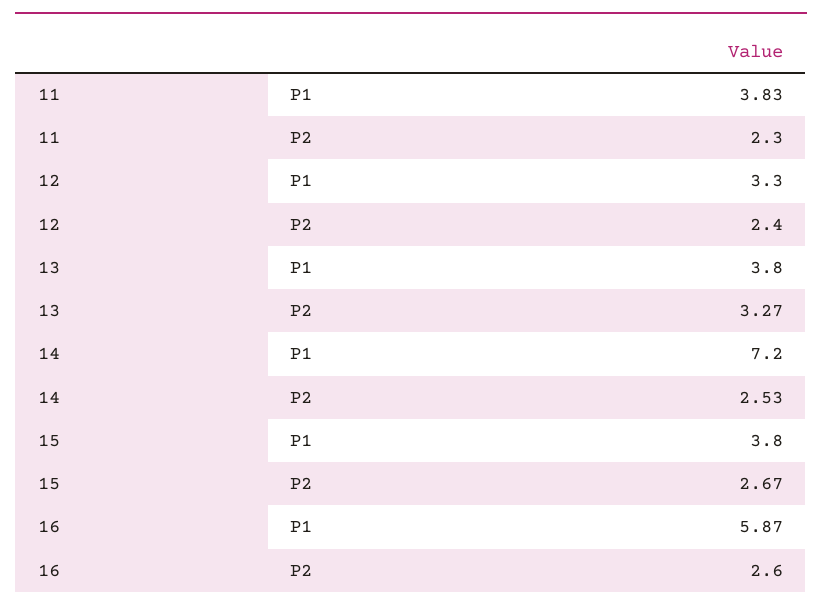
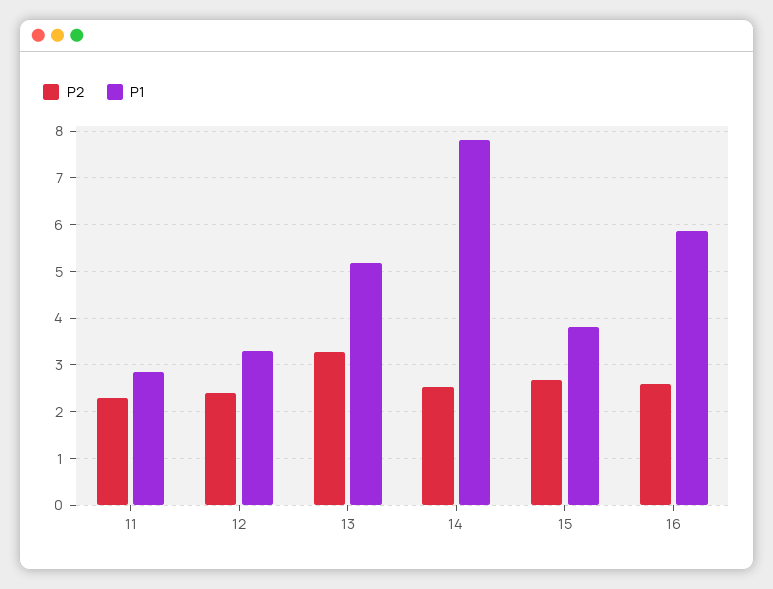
P1, 11: 3.83 -> 2.8
P1, 13: 3.8 -> 5.2
P1, 14: 7.2 -> 7.8

